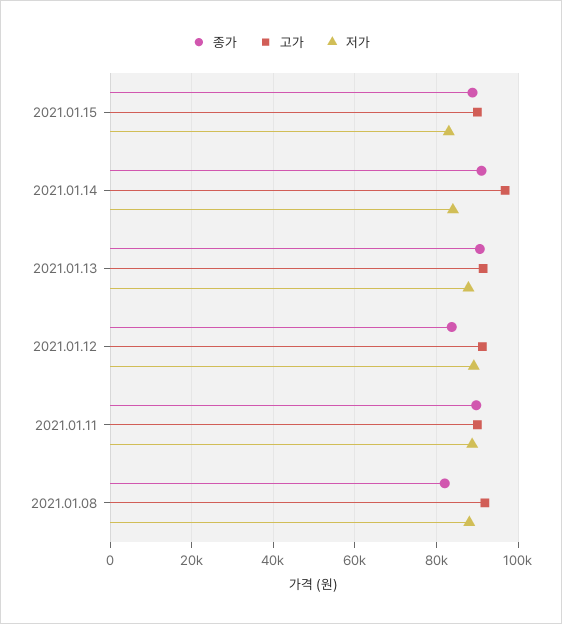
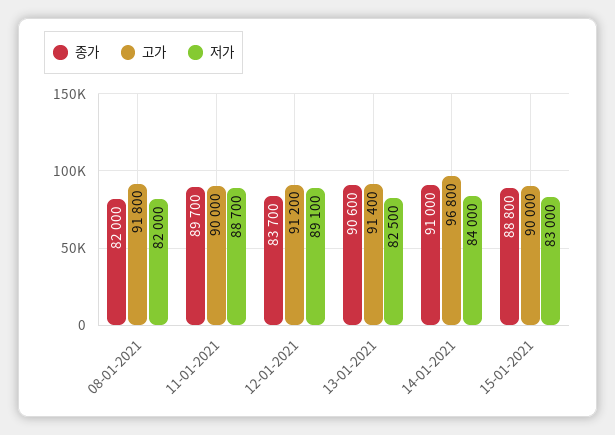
저가, 2021.01.13: 88000 -> 82500
저가, 2021.01.08: 88000 -> 82000

